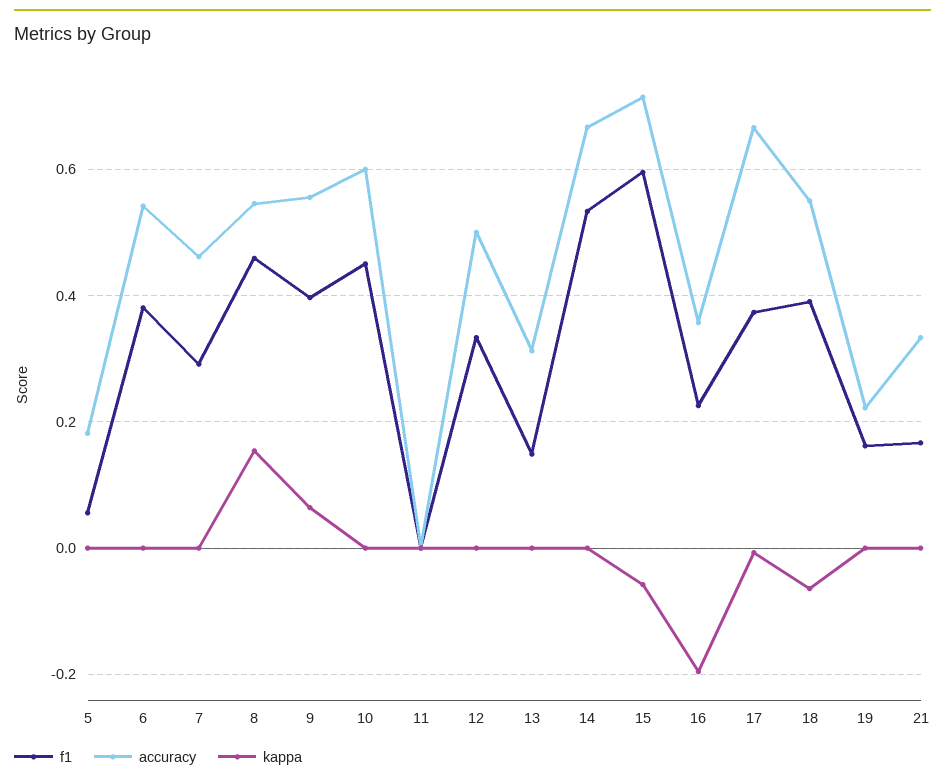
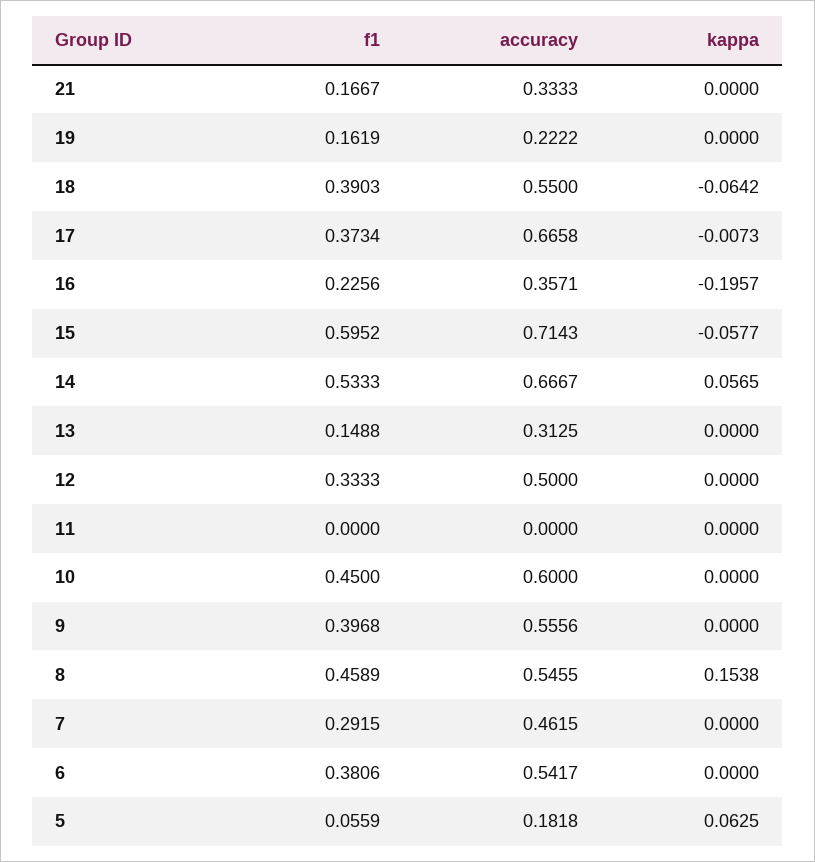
kappa, 5: 0 -> 0.0625
kappa, 9: 0.06 -> 0
kappa, 14: 0 -> 0.0565

